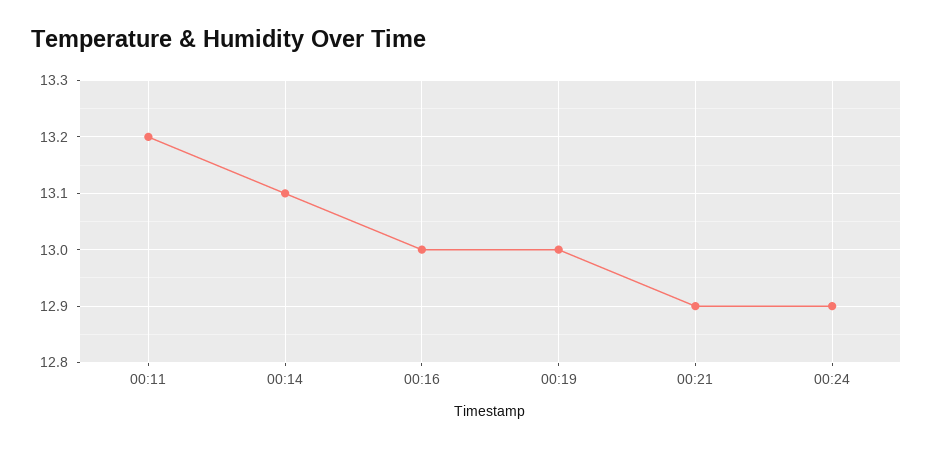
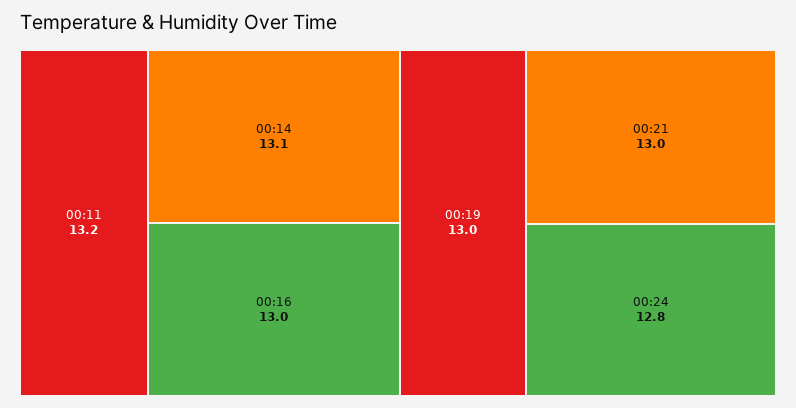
00:21: 12.9 -> 13
00:24: 12.9 -> 12.8

